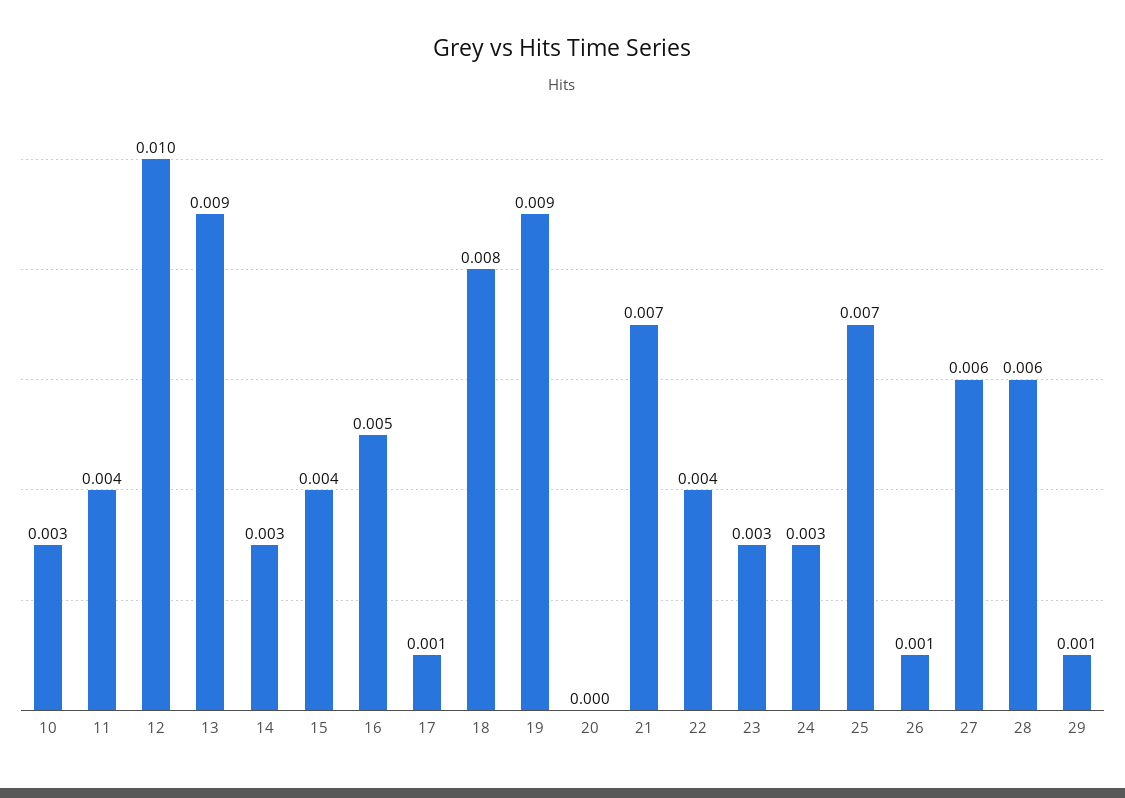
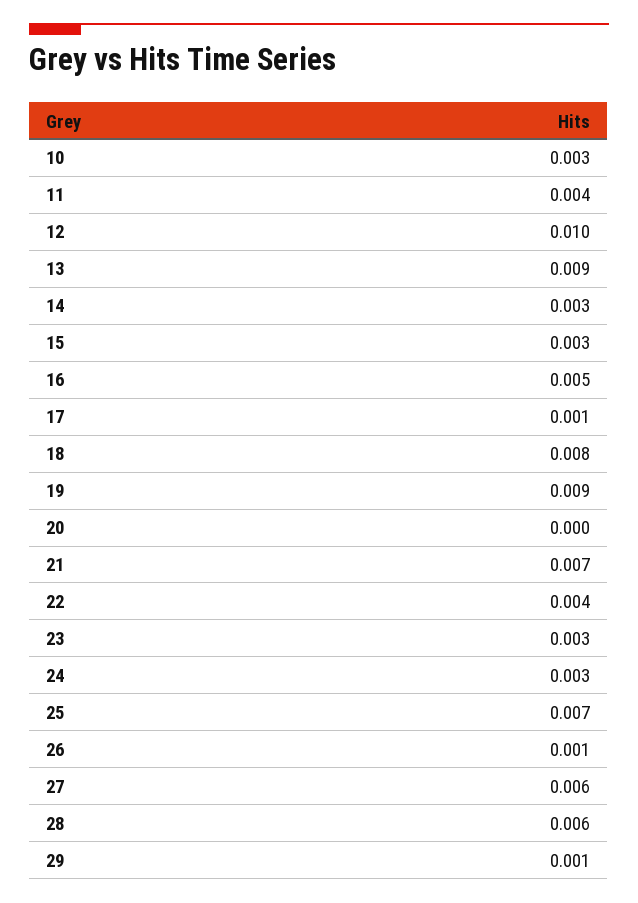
15: 0.004 -> 0.003

